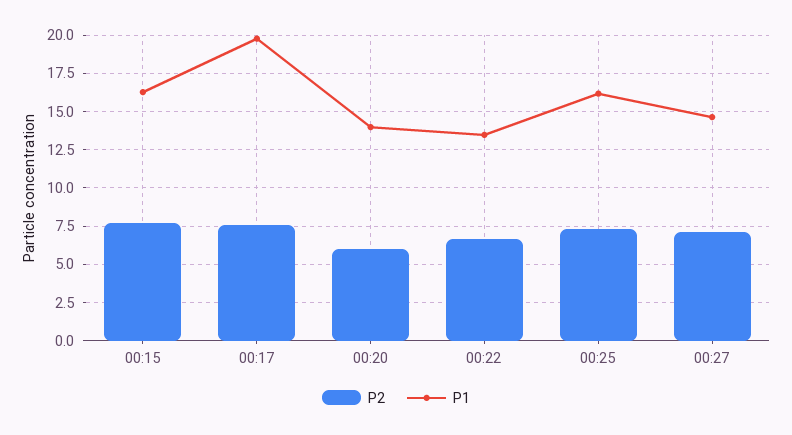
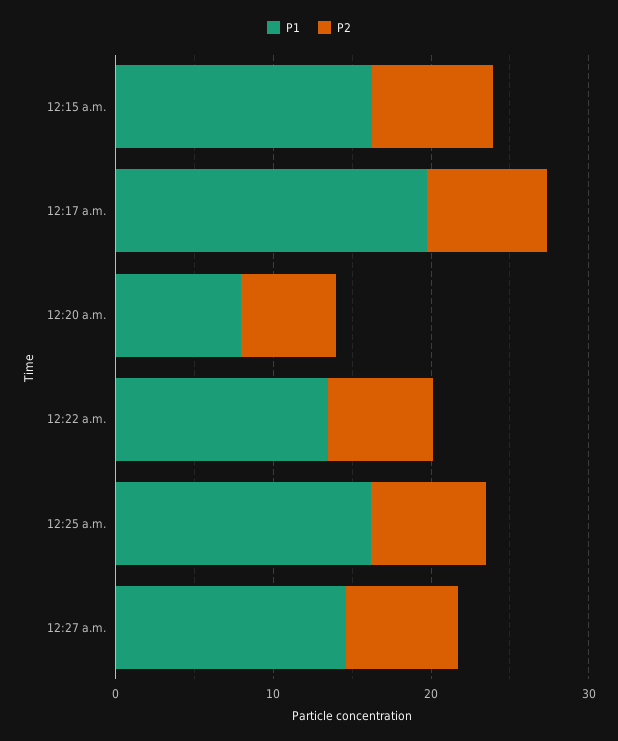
P1, 00:20: 14 -> 8

